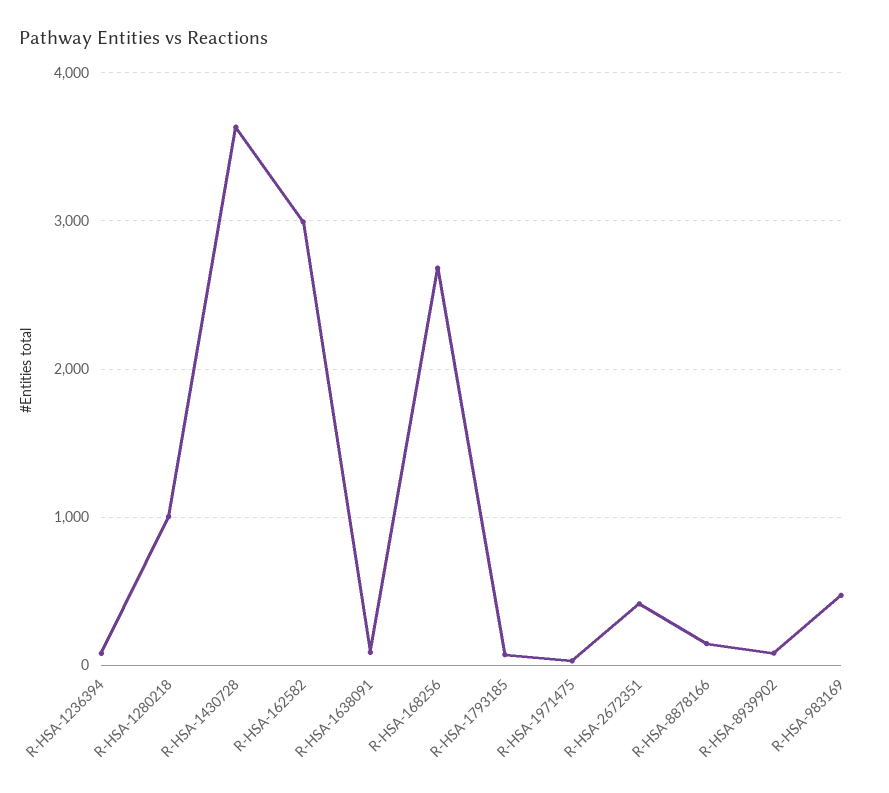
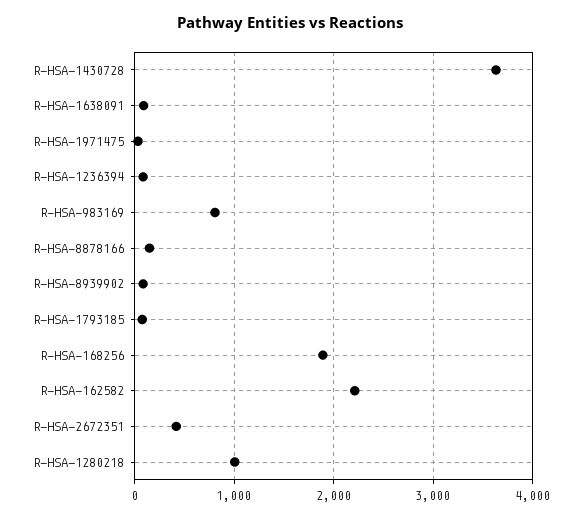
R-HSA-162582: 3000 -> 2200
R-HSA-168256: 2700 -> 1900
R-HSA-983169: 500 -> 800

